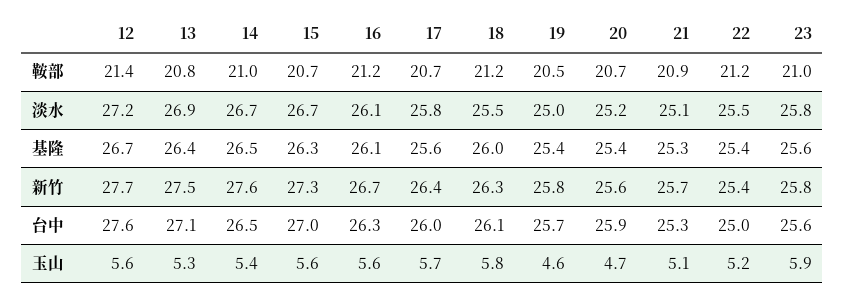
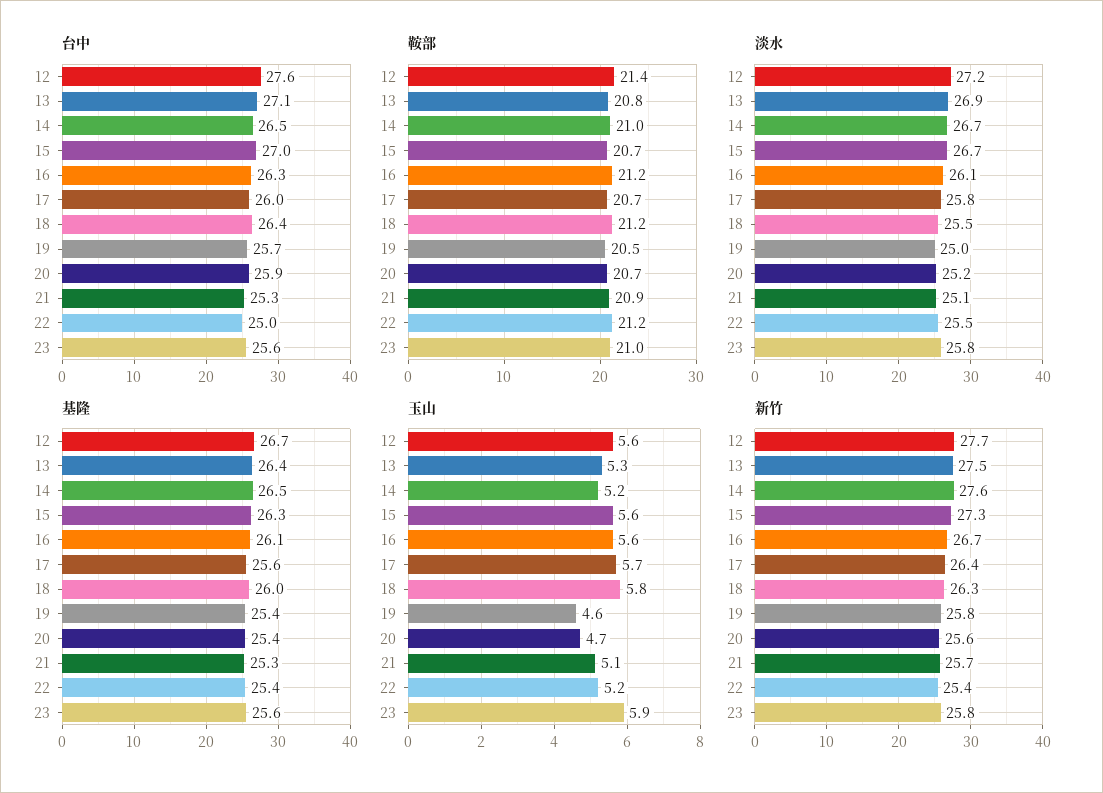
台中, 18: 26.1 -> 26.4
玉山, 14: 5.4 -> 5.2

